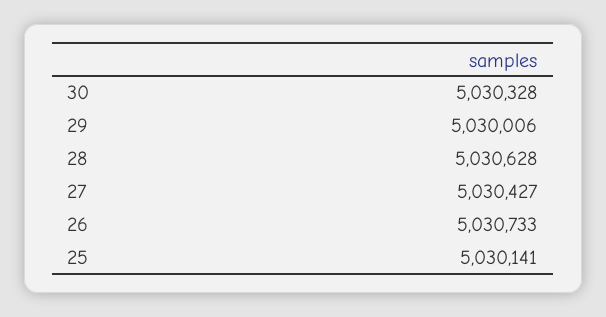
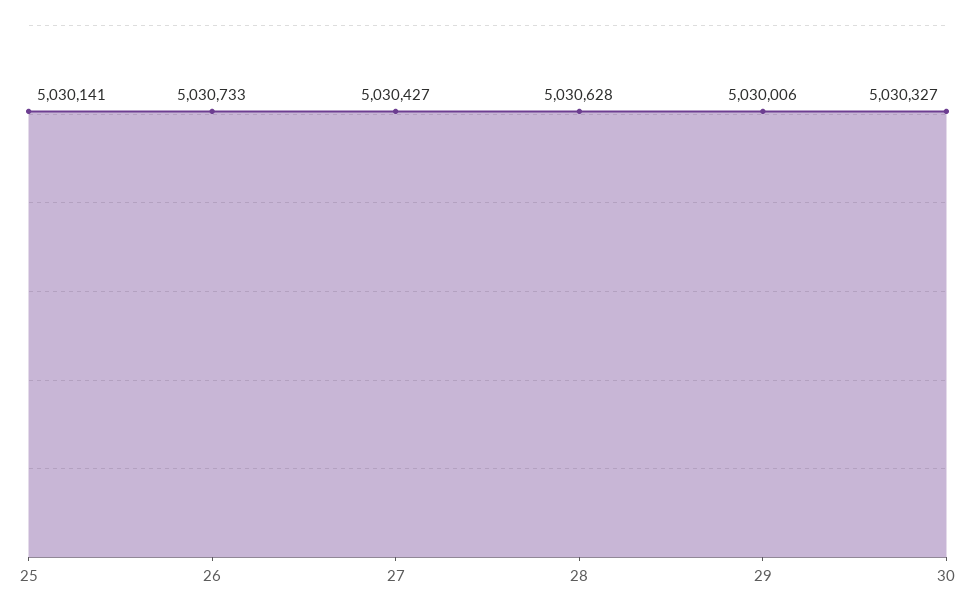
30: 5030328 -> 5030327

